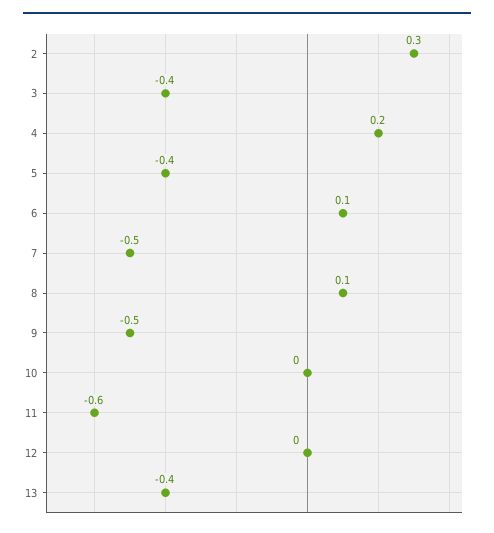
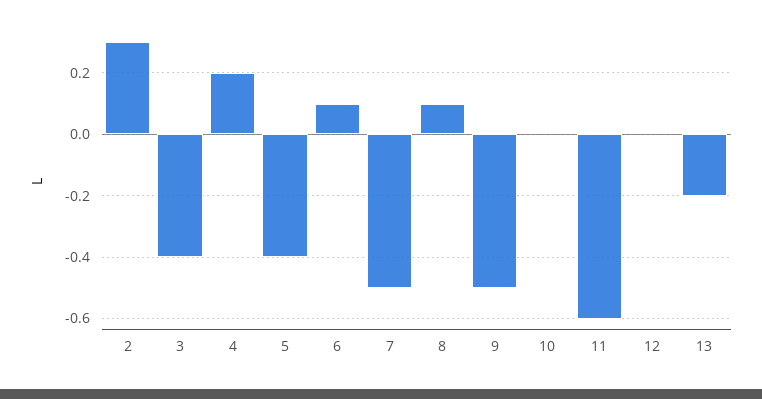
13: -0.4 -> -0.2

